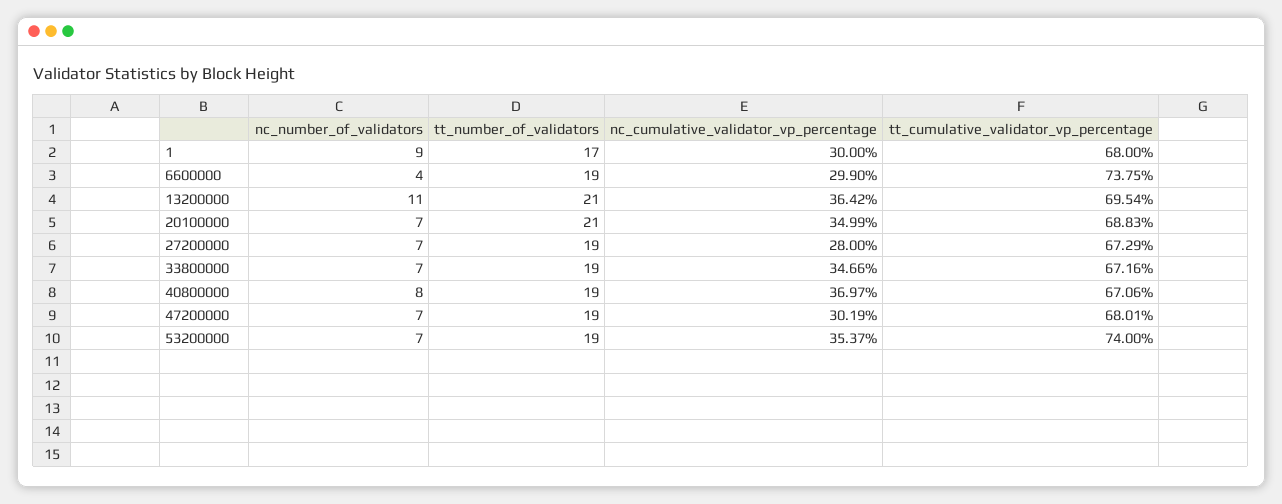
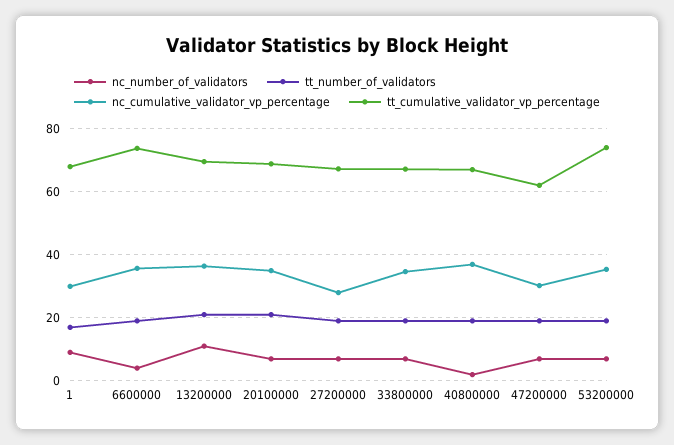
nc_cumulative_validator_vp_percentage, 6600000: 29.9 -> 36
nc_number_of_validators, 40800000: 8 -> 2
tt_cumulative_validator_vp_percentage, 47200000: 68.01 -> 62

